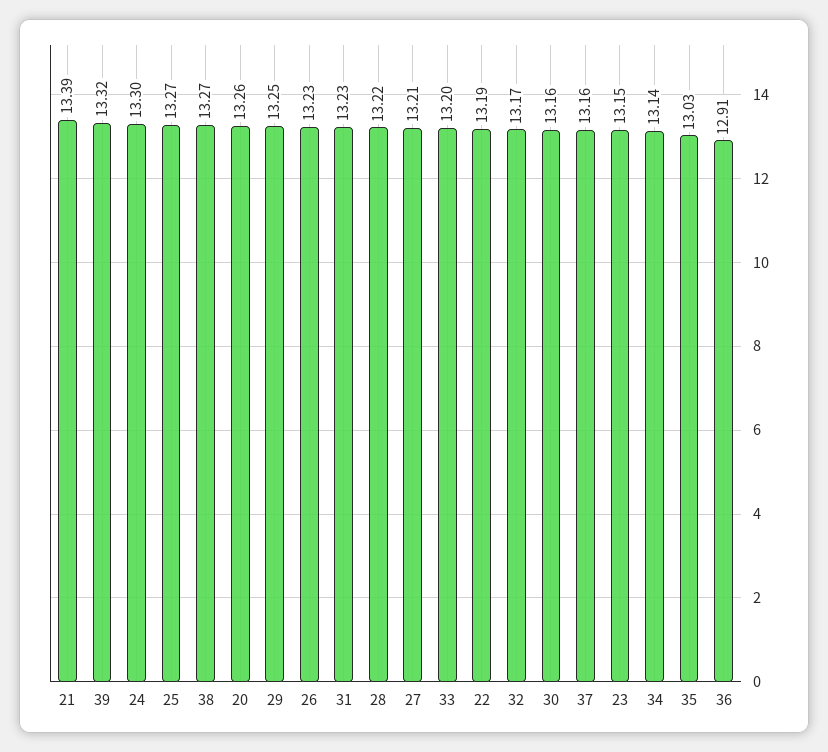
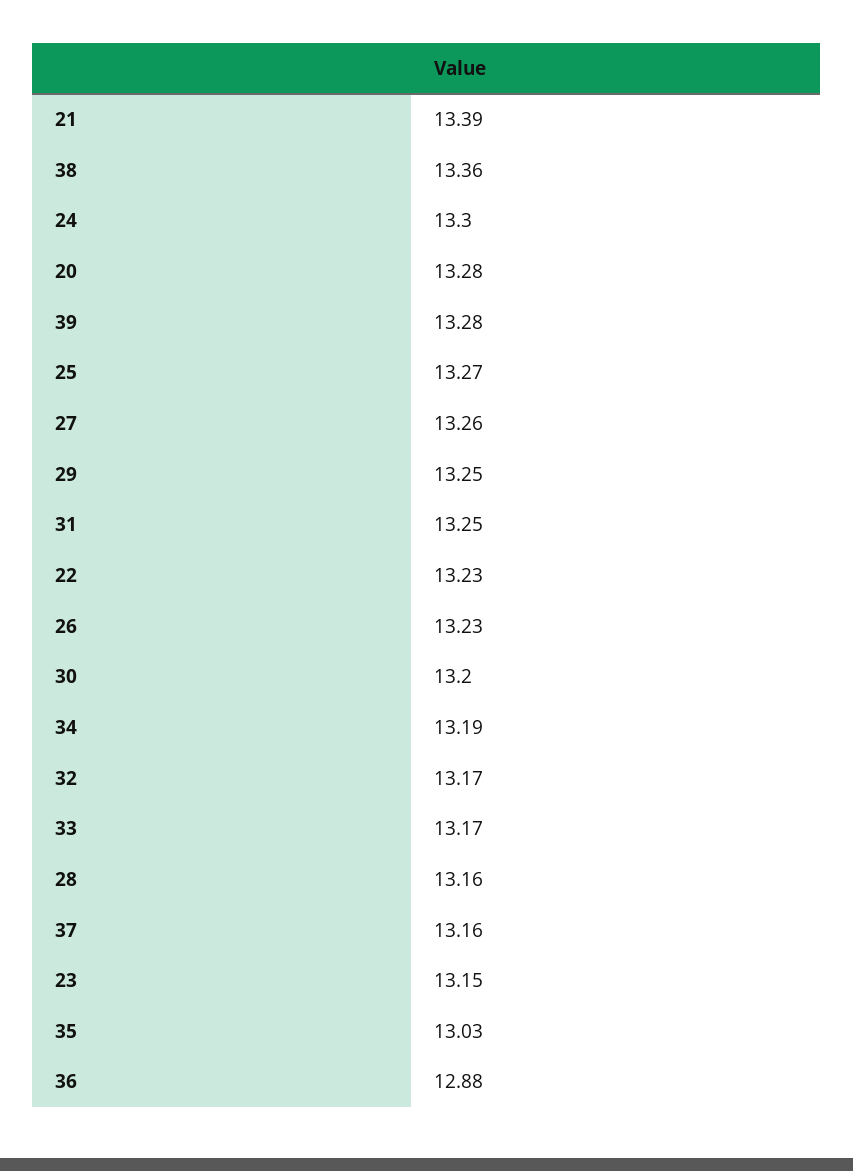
39: 13.32 -> 13.28
38: 13.27 -> 13.36
20: 13.26 -> 13.28
31: 13.23 -> 13.25
28: 13.22 -> 13.16
27: 13.21 -> 13.26
33: 13.2 -> 13.17
22: 13.19 -> 13.23
30: 13.16 -> 13.2
34: 13.14 -> 13.19
36: 12.91 -> 12.88

